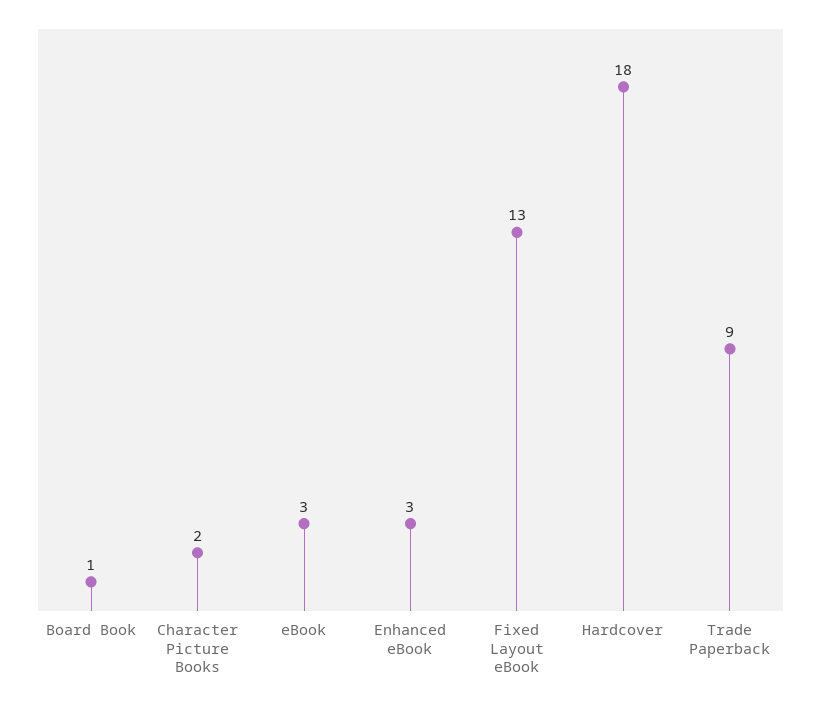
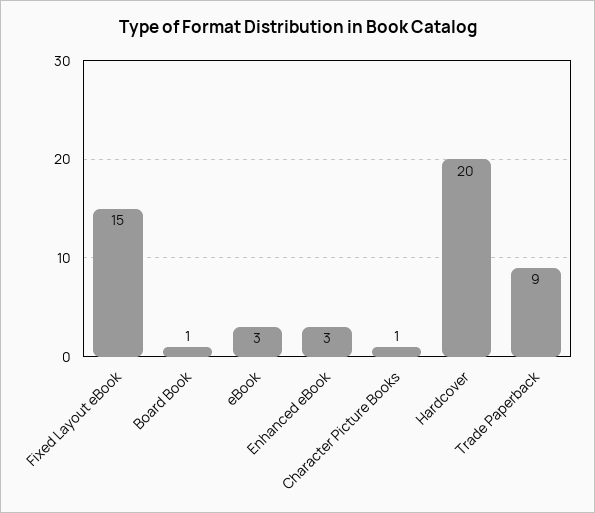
Character Picture Books: 2 -> 1
Fixed Layout eBook: 13 -> 15
Hardcover: 18 -> 20

